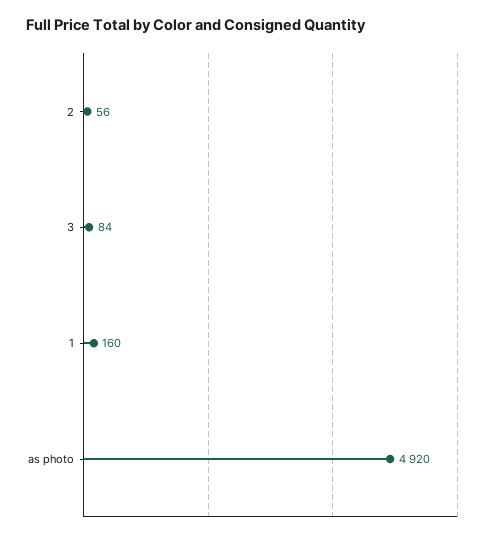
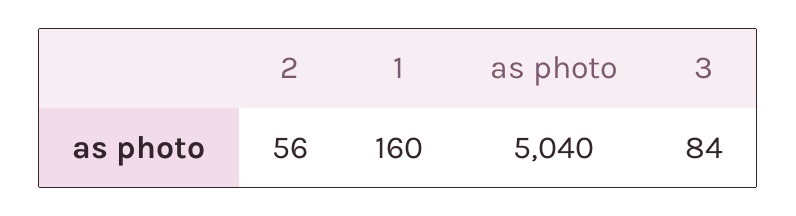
as photo: 4920 -> 5040

